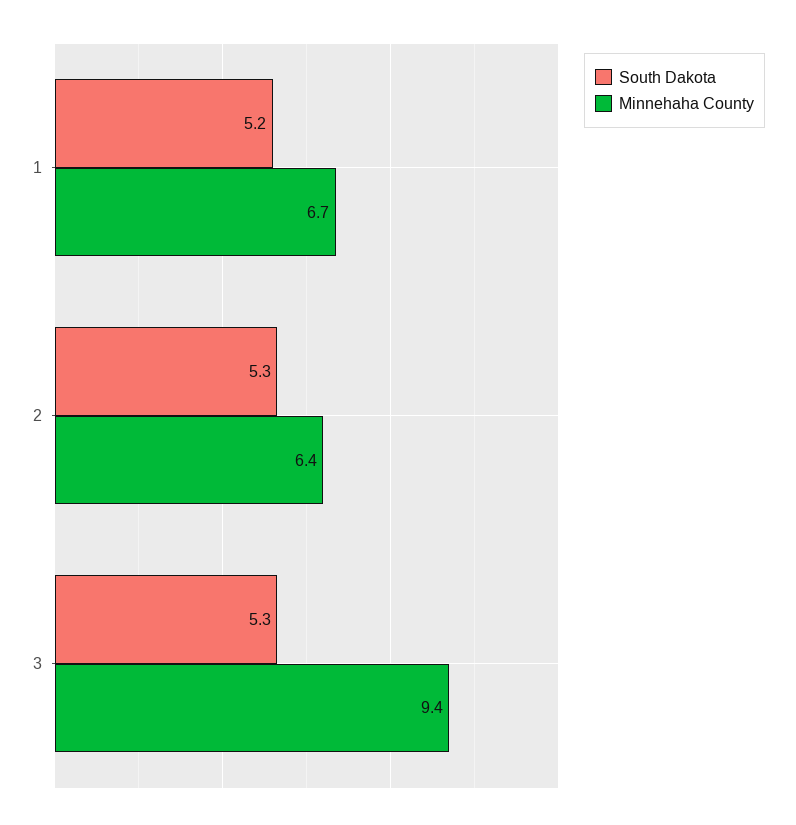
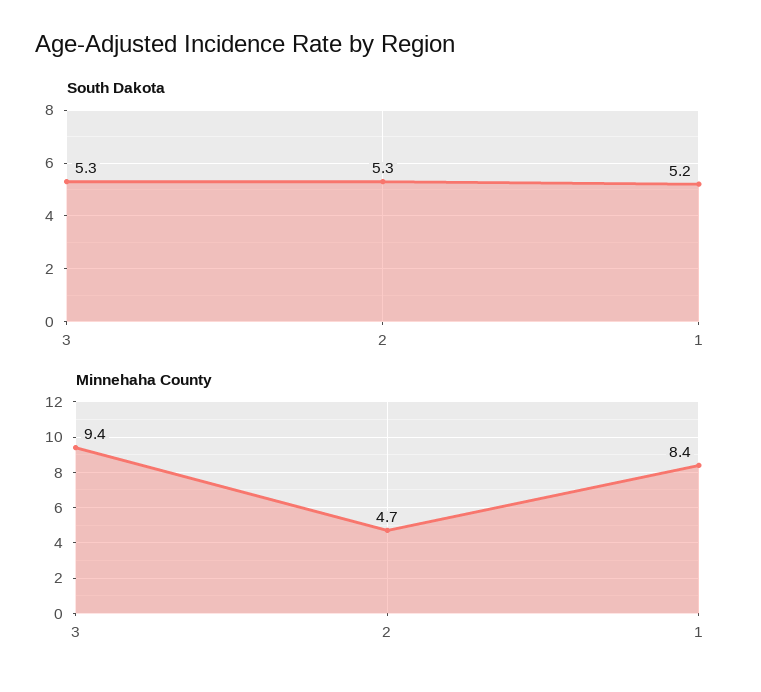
Minnehaha County, 1: 6.7 -> 8.4
Minnehaha County, 2: 6.4 -> 4.7

